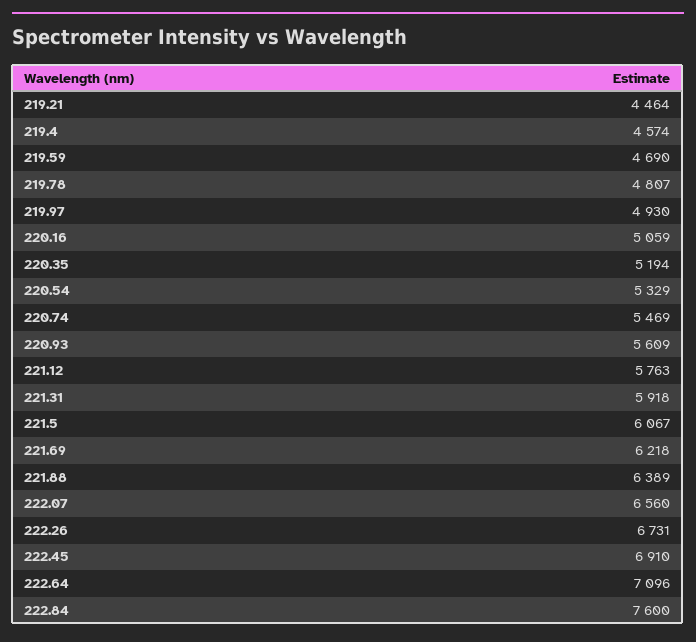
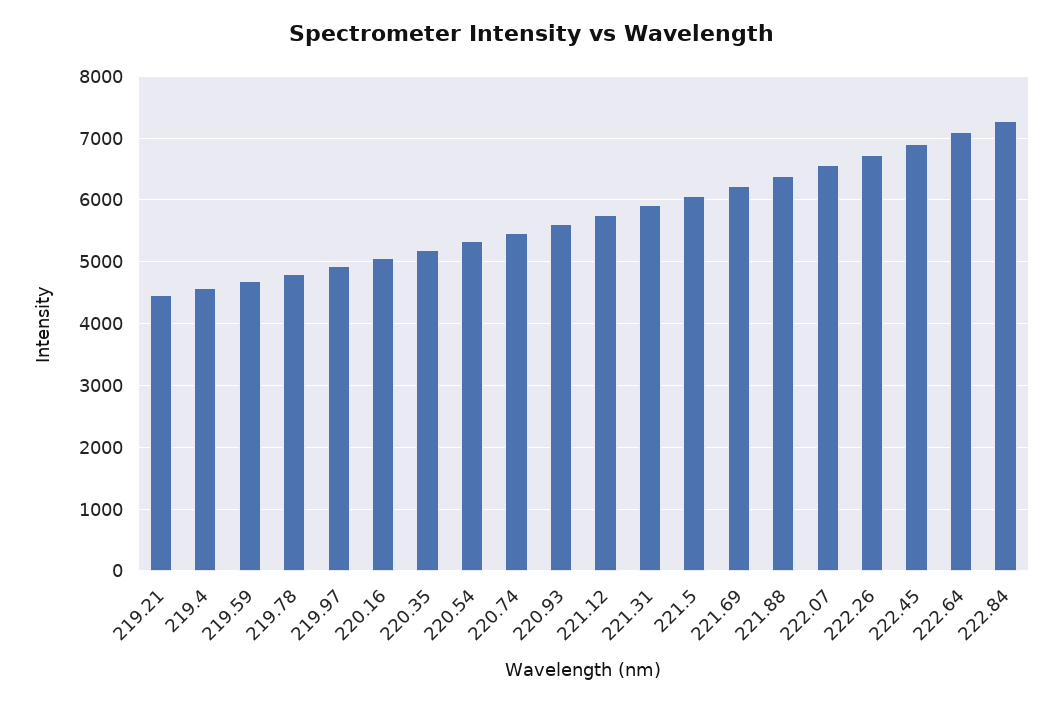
222.84: 7600 -> 7300

